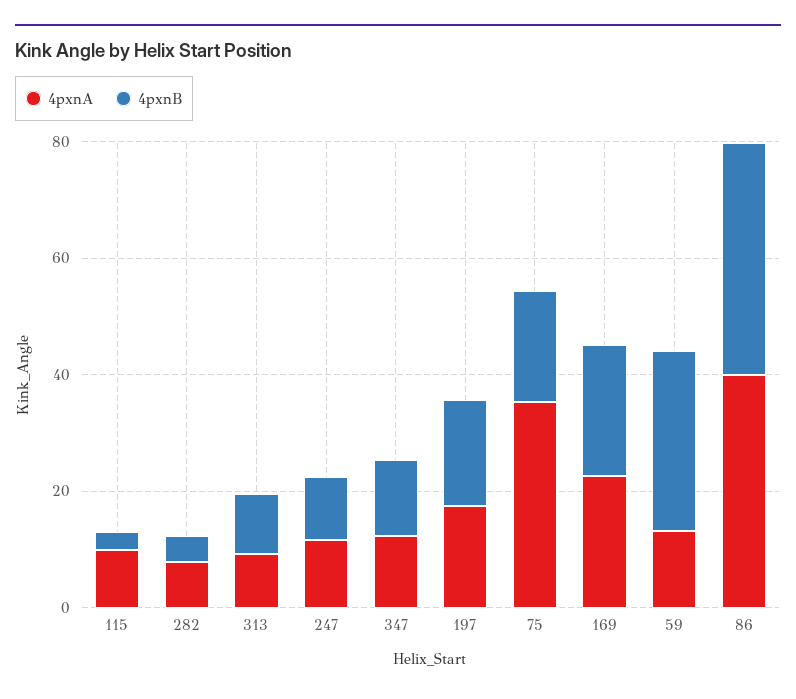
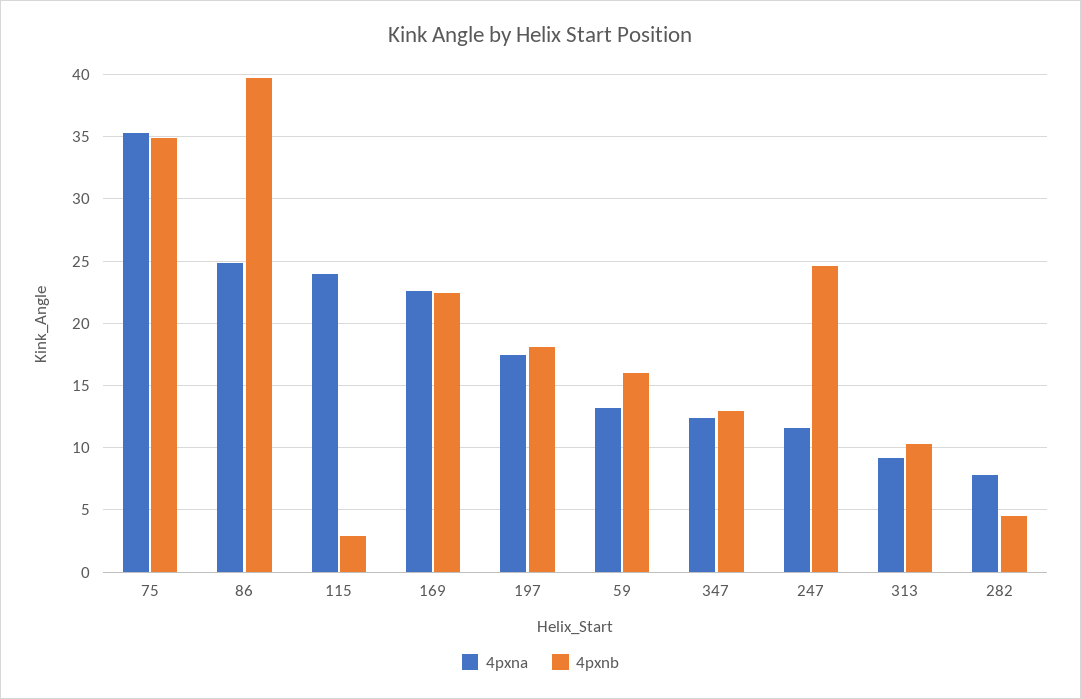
4pxnA, 115: 10 -> 24
4pxnB, 247: 10 -> 24.5
4pxnB, 75: 20 -> 35
4pxnB, 59: 30 -> 16
4pxnA, 86: 40 -> 25

